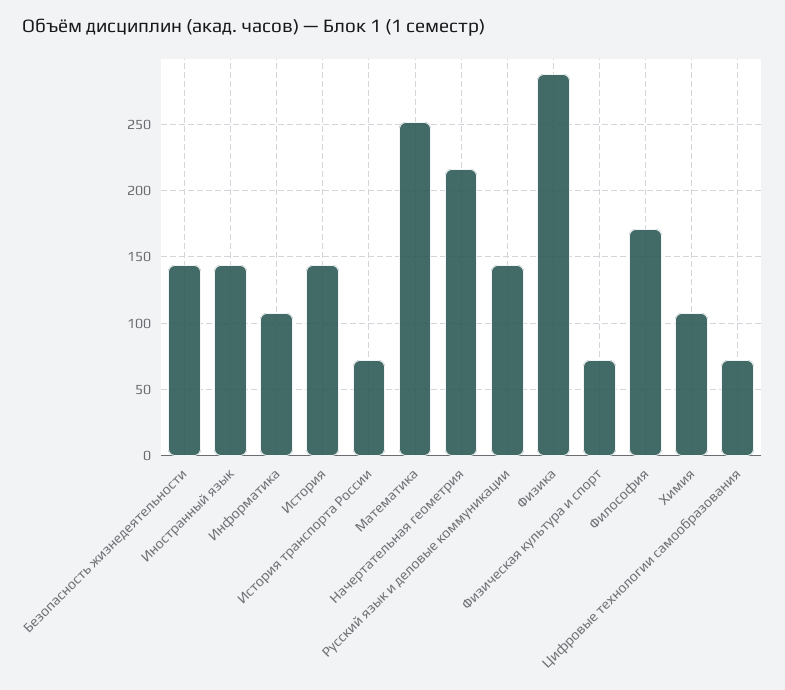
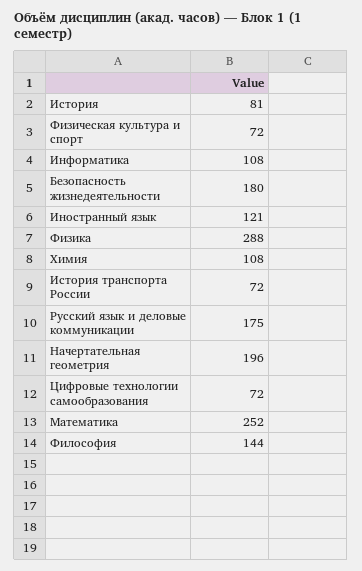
Безопасность жизнедеятельности: 145 -> 180
Иностранный язык: 145 -> 121
История: 145 -> 81
Начертательная геометрия: 215 -> 196
Русский язык и деловые коммуникации: 145 -> 175
Философия: 170 -> 144

